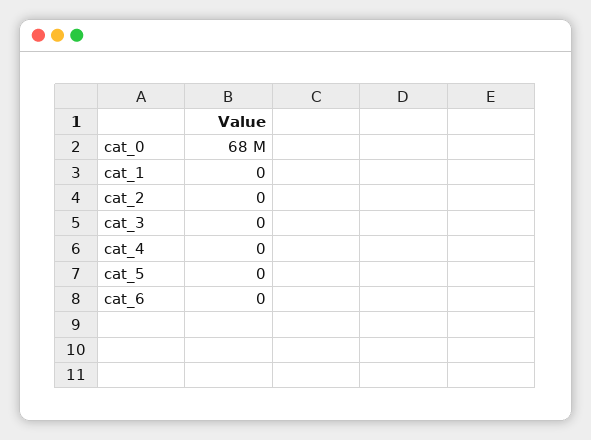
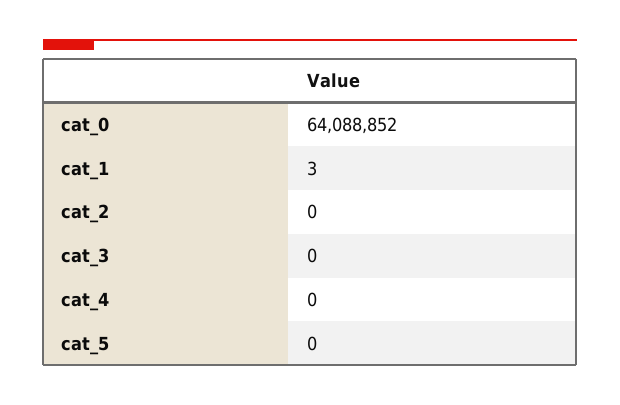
cat_0: 68000000 -> 64088852
cat_1: 0 -> 3
cat_6: 0 -> none

